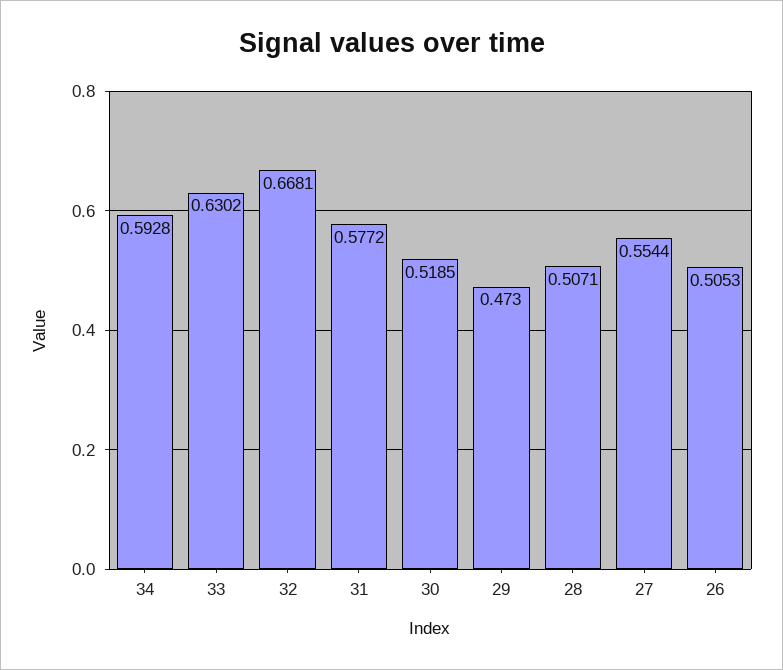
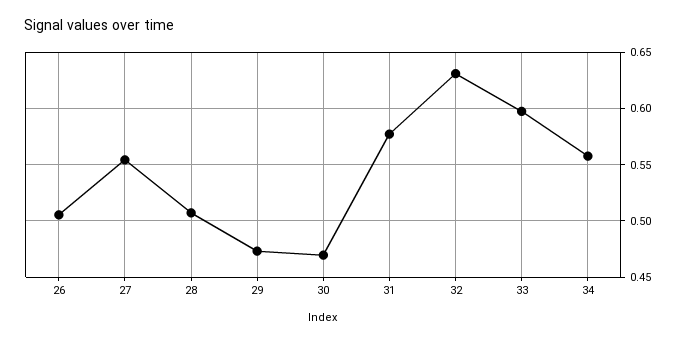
34: 0.5928 -> 0.56
33: 0.6302 -> 0.6
32: 0.6681 -> 0.63
30: 0.5185 -> 0.47

